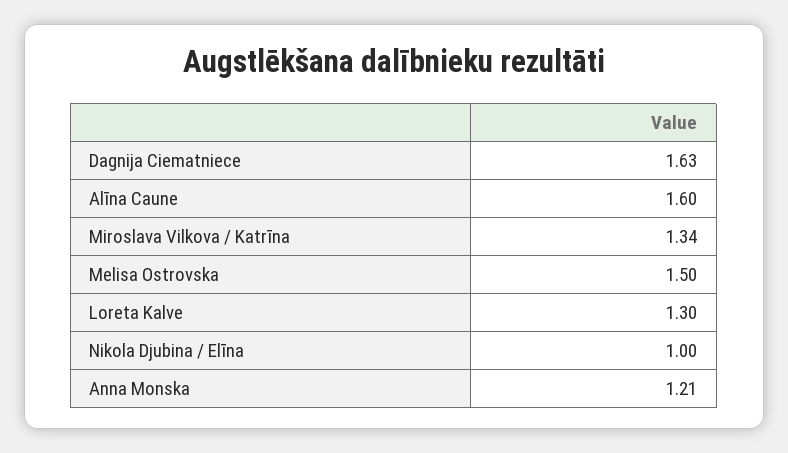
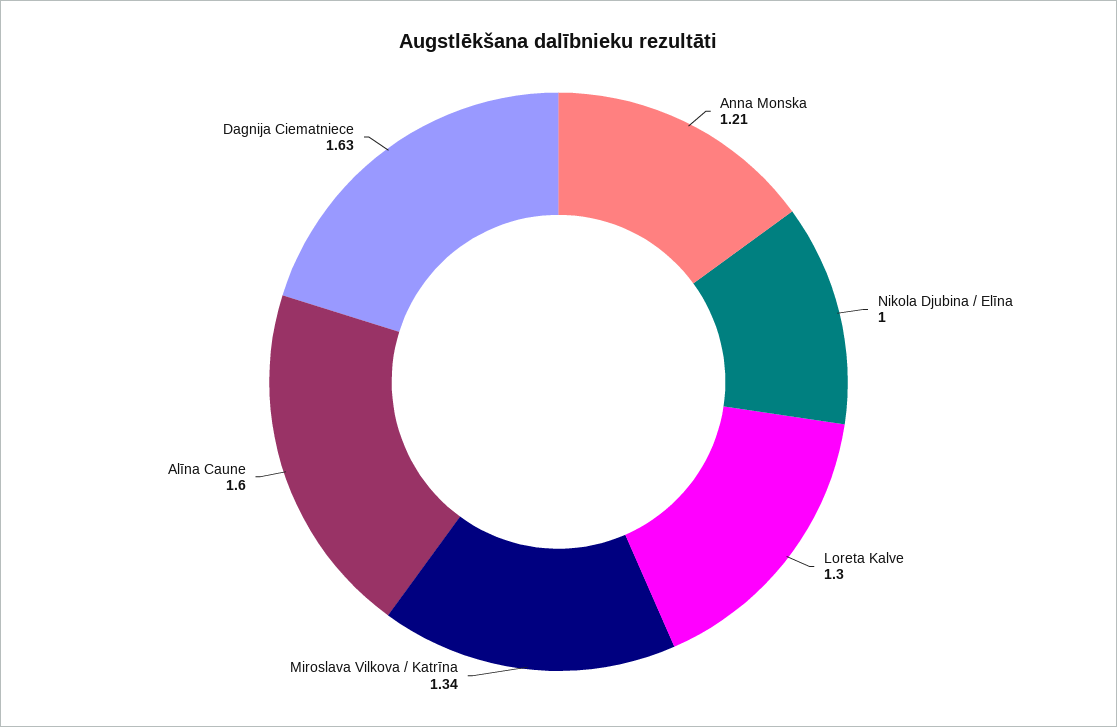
Melisa Ostrovska: 1.5 -> none

